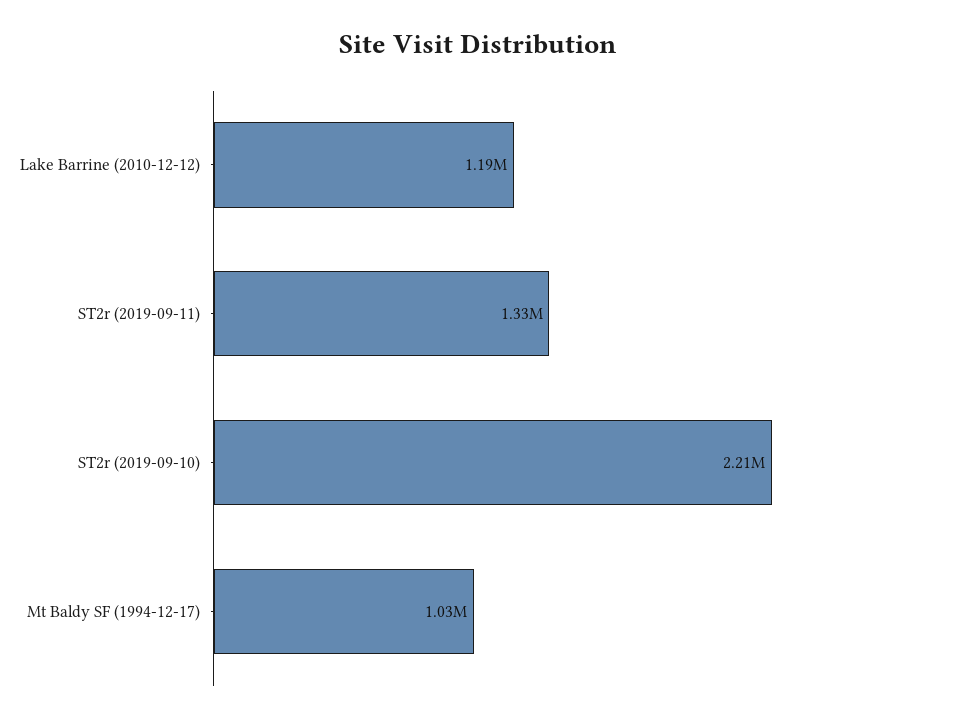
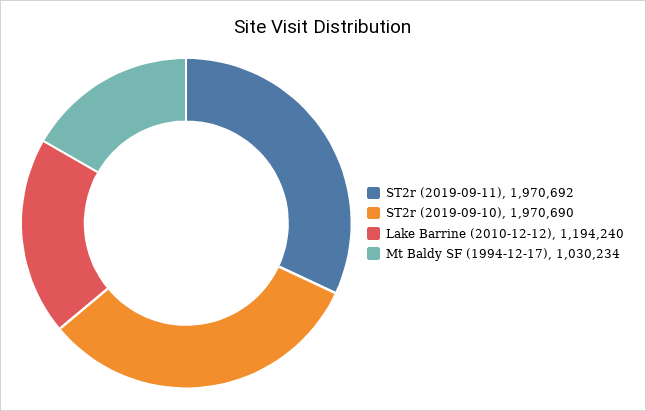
ST2r (2019-09-11): 1330000 -> 1970692
ST2r (2019-09-10): 2210000 -> 1970690

